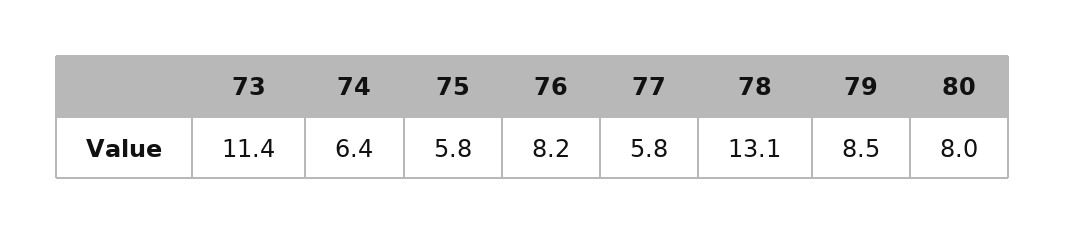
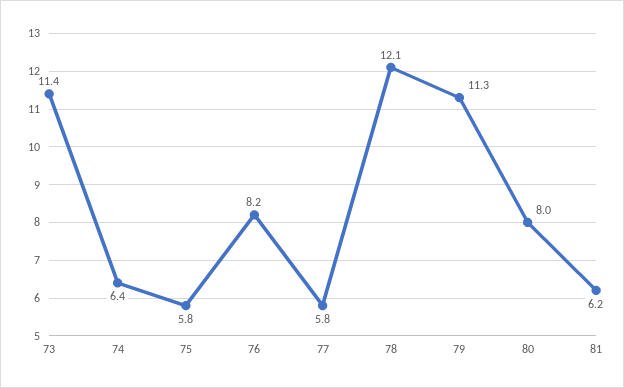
78: 13.1 -> 12.1
79: 8.5 -> 11.3
81: none -> 6.2

